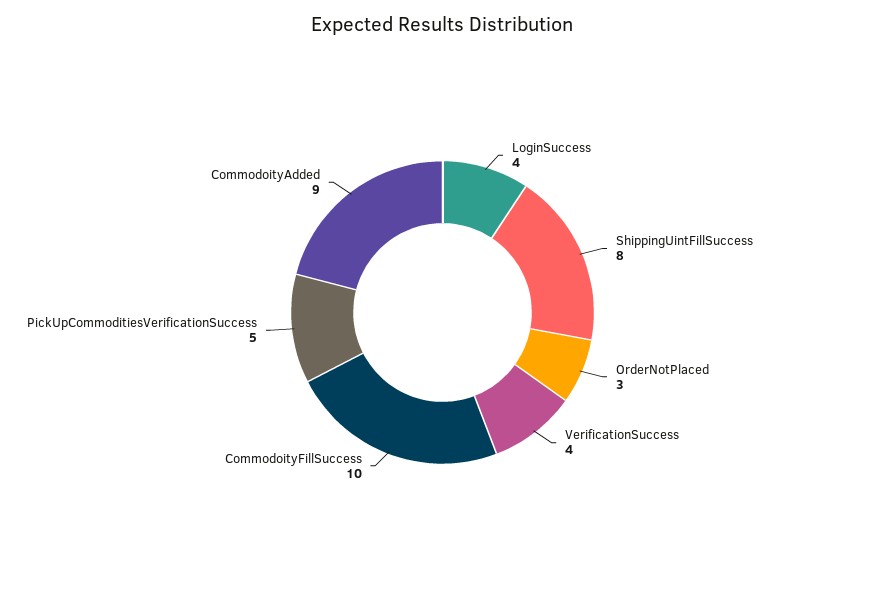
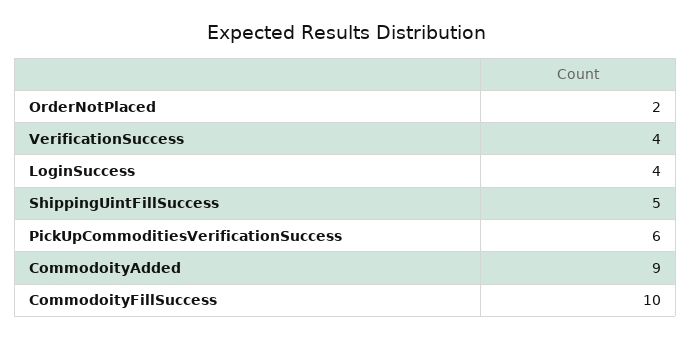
ShippingUintFillSuccess: 8 -> 5
OrderNotPlaced: 3 -> 2
PickUpCommoditiesVerificationSuccess: 5 -> 6

